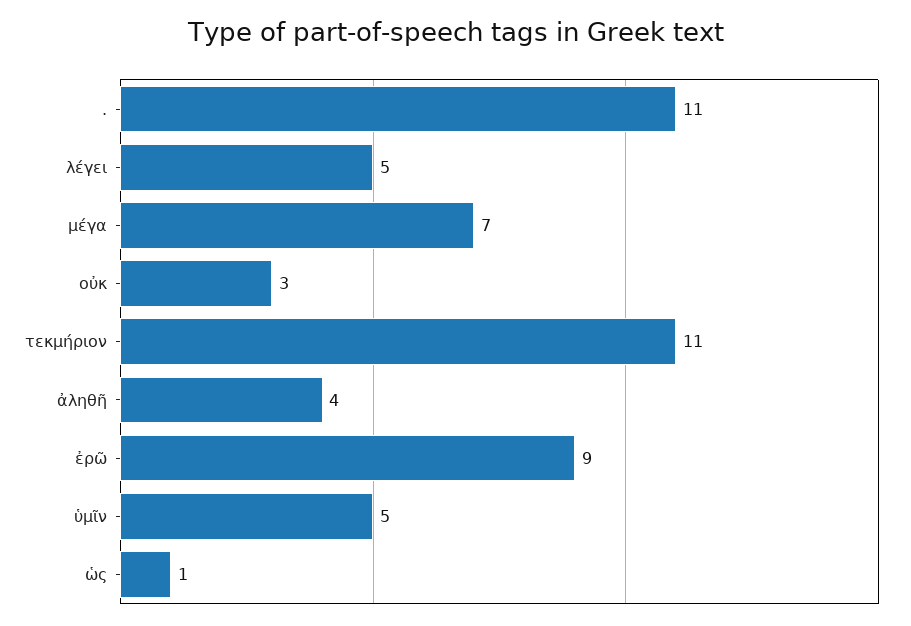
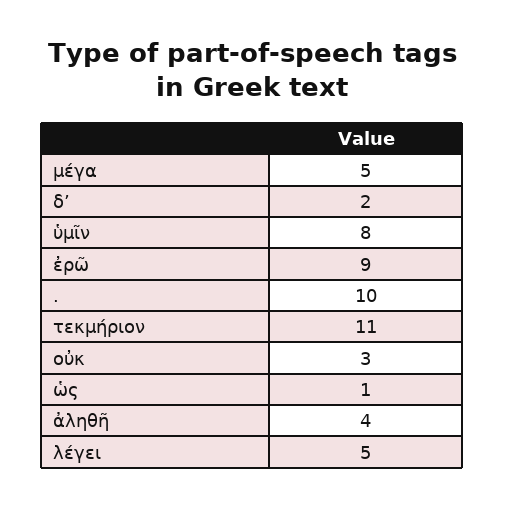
.: 11 -> 10
μέγα: 7 -> 5
ὑμῖν: 5 -> 8
δ’: none -> 2

